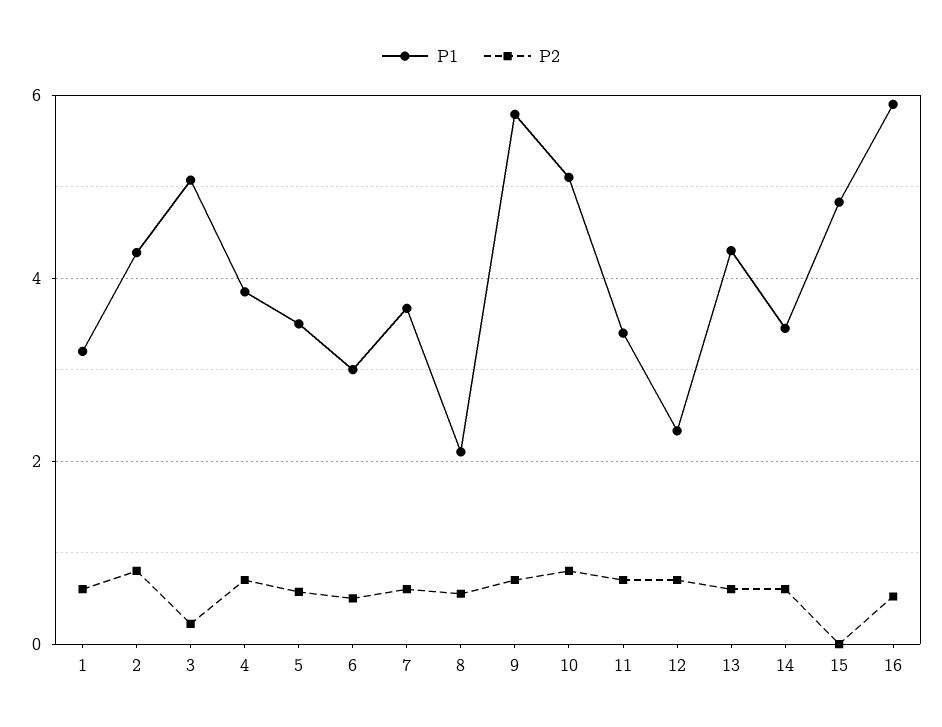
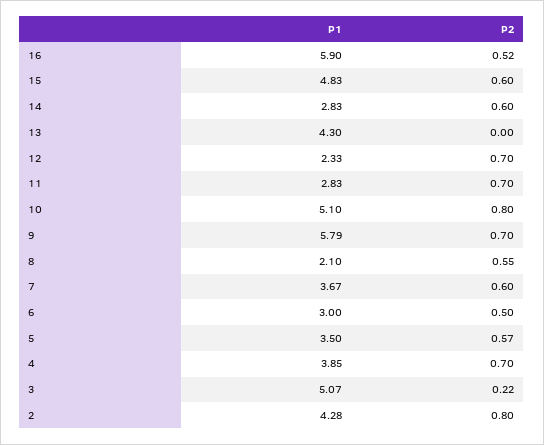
P1, 1: 3.2 -> none
P2, 1: 0.6 -> none
P1, 11: 3.4 -> 2.83
P2, 13: 0.6 -> 0
P1, 14: 3.4 -> 2.83
P2, 15: 0 -> 0.6

